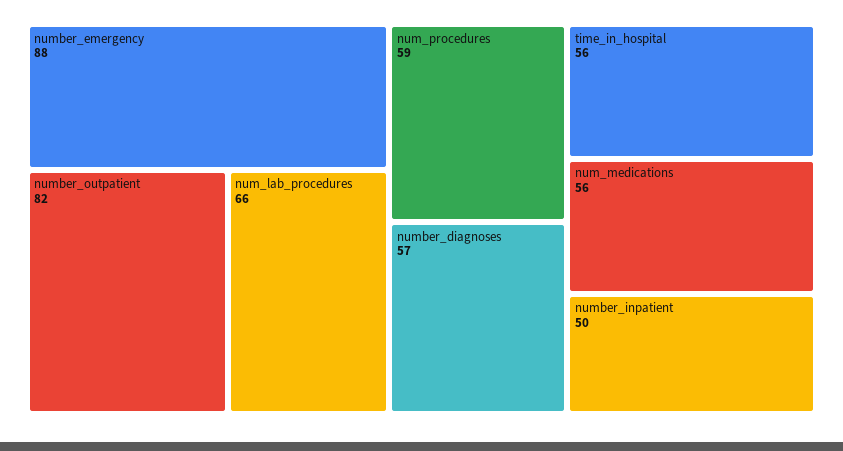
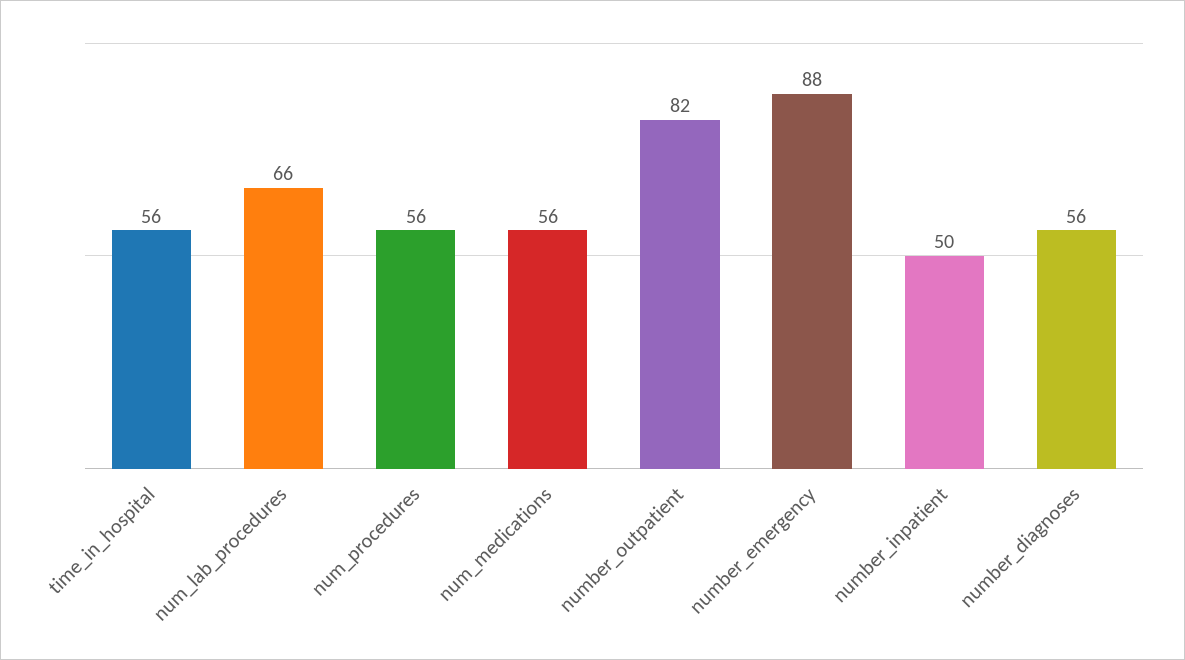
num_procedures: 59 -> 56
number_diagnoses: 57 -> 56

